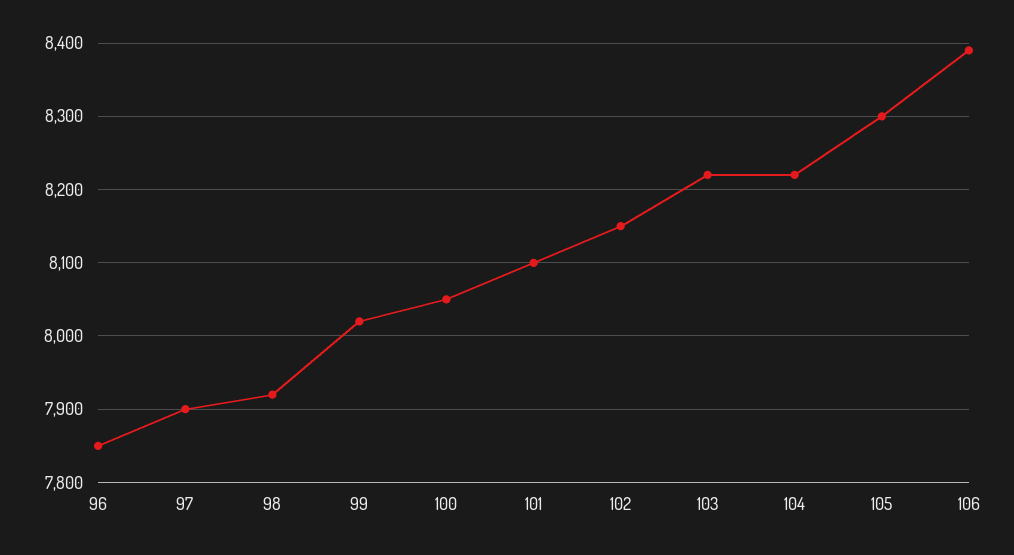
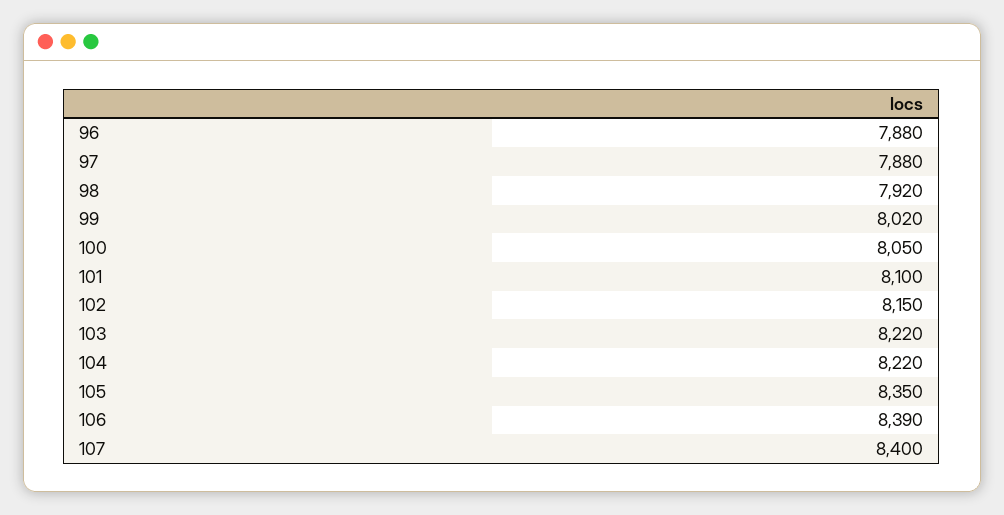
96: 7850 -> 7880
97: 7900 -> 7880
105: 8300 -> 8350
107: none -> 8400

